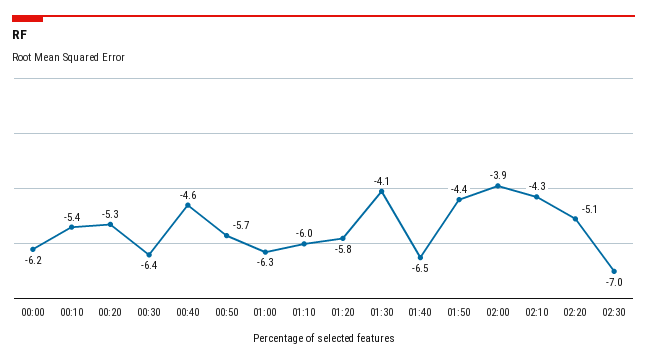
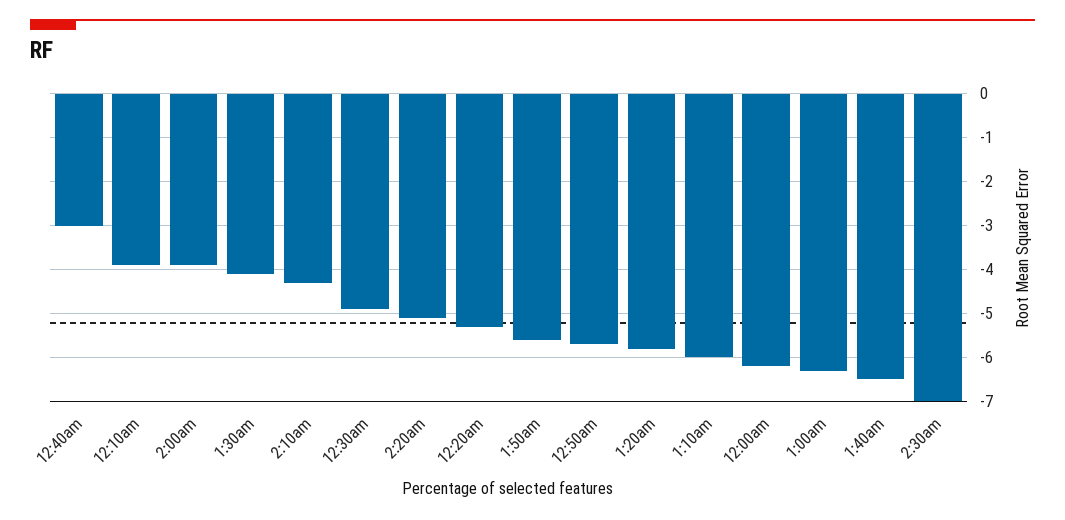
00:10: -5.4 -> -4
00:30: -6.4 -> -5
00:40: -4.6 -> -3
01:50: -4.4 -> -5.5

